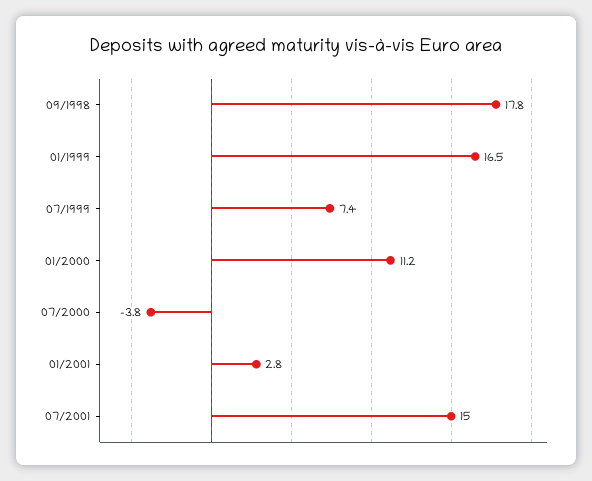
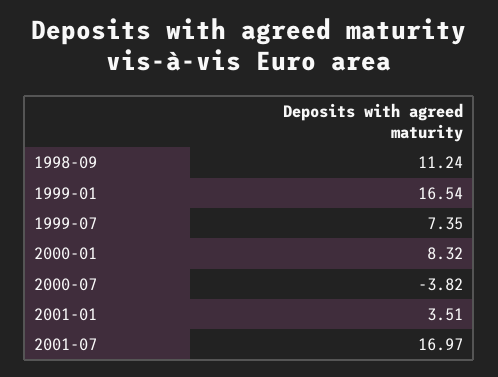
09/1998: 17.8 -> 11.24
01/2000: 11.2 -> 8.32
01/2001: 2.8 -> 3.51
07/2001: 15 -> 16.97

